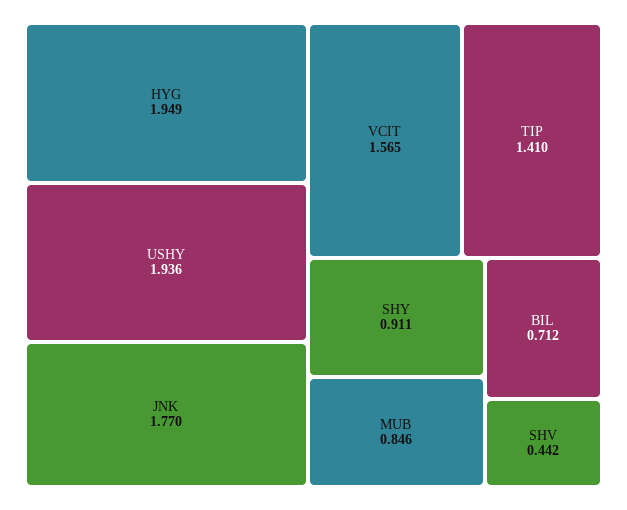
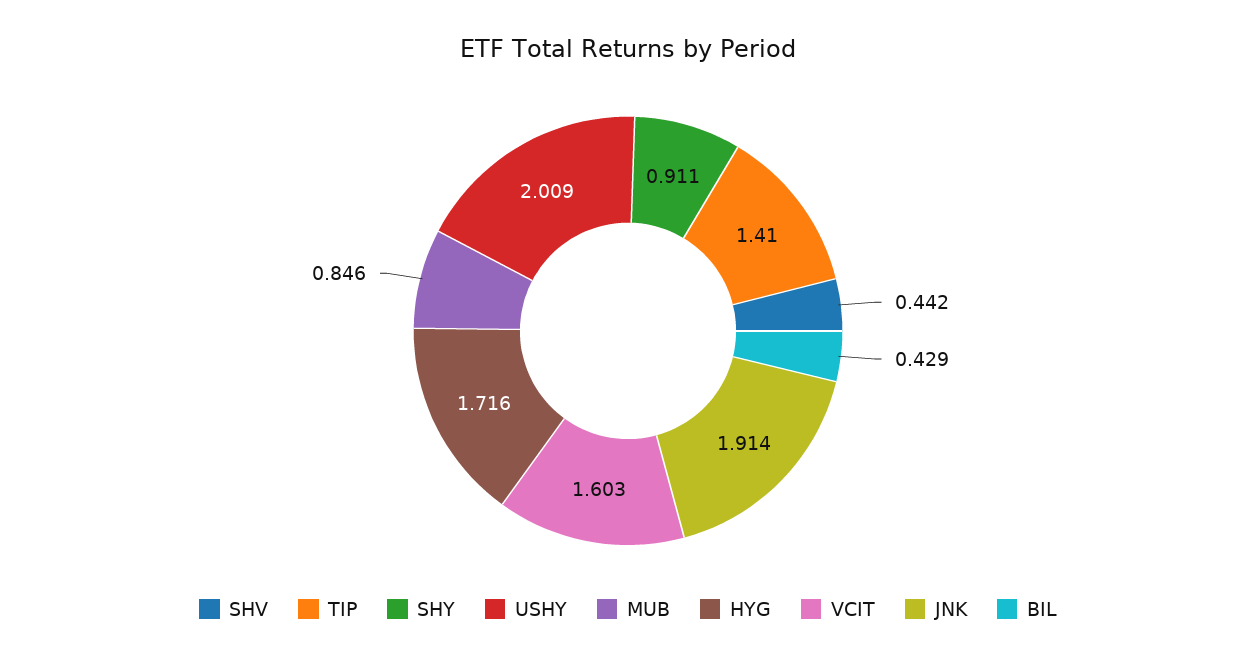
HYG: 1.949 -> 1.716
USHY: 1.936 -> 2.009
JNK: 1.77 -> 1.914
VCIT: 1.565 -> 1.603
BIL: 0.712 -> 0.429

